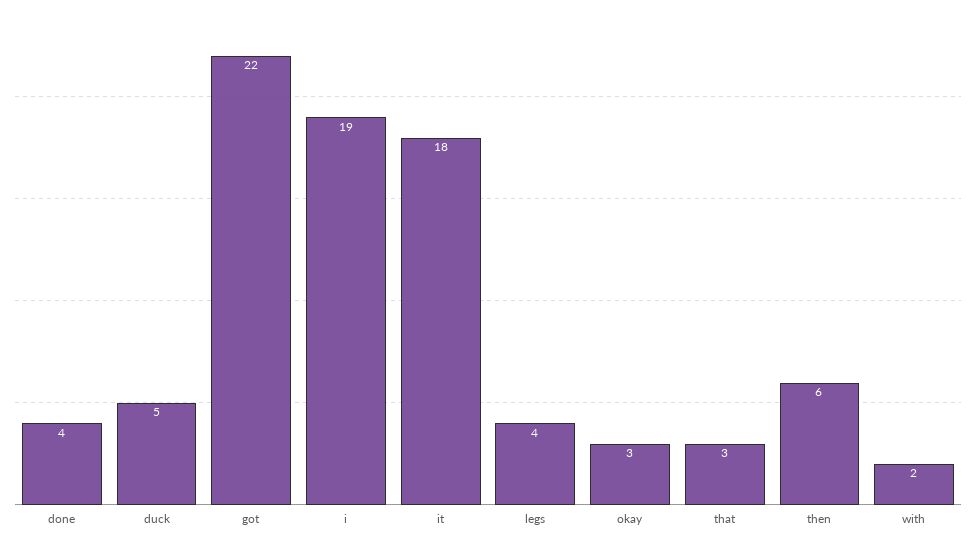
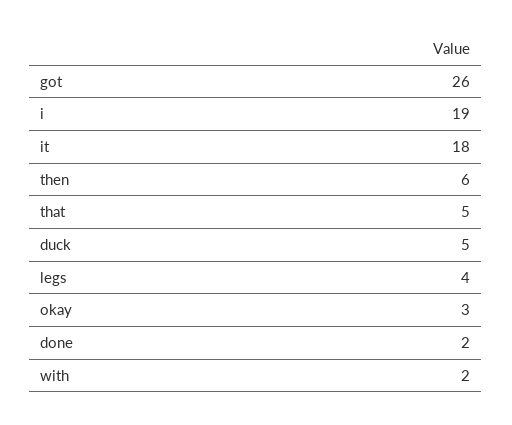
done: 4 -> 2
got: 22 -> 26
that: 3 -> 5

